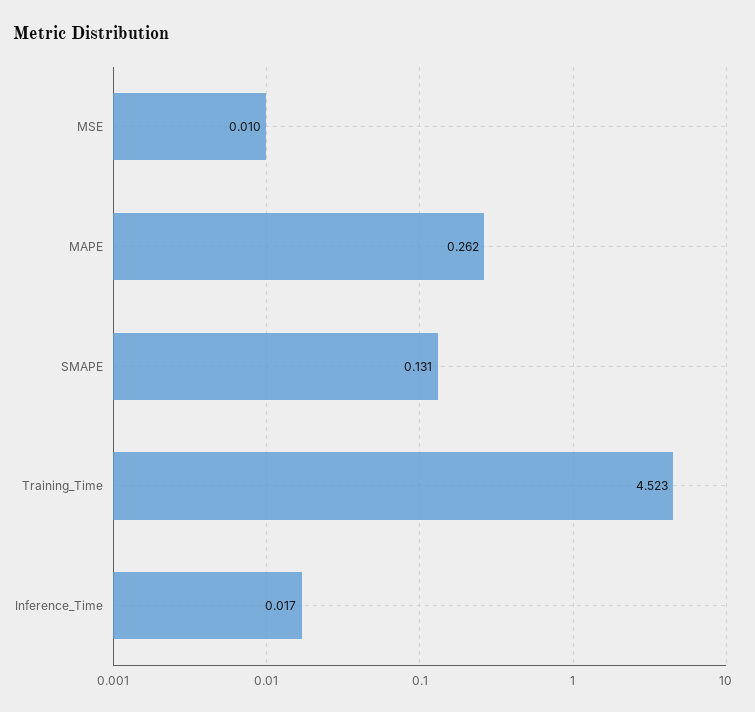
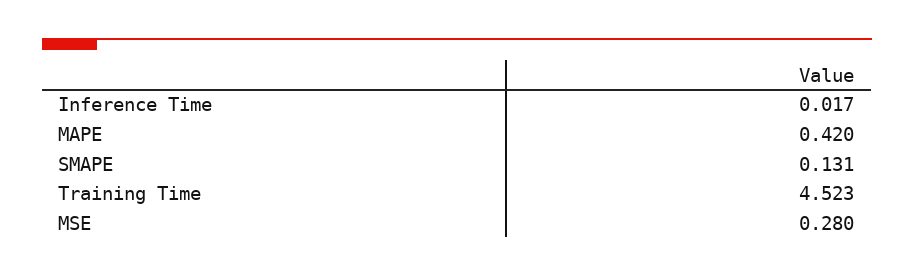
MSE: 0.01 -> 0.28
MAPE: 0.262 -> 0.42

